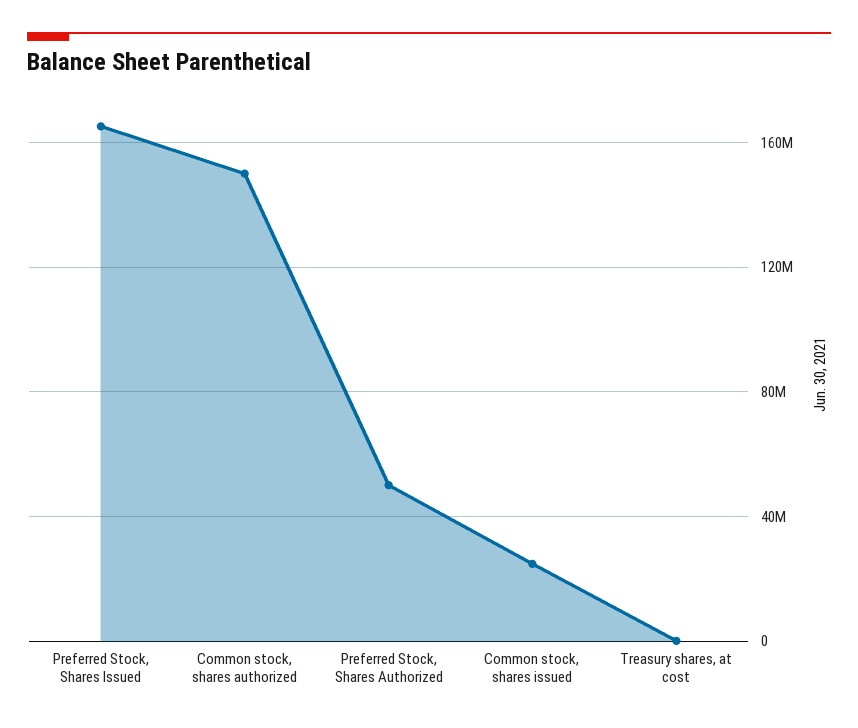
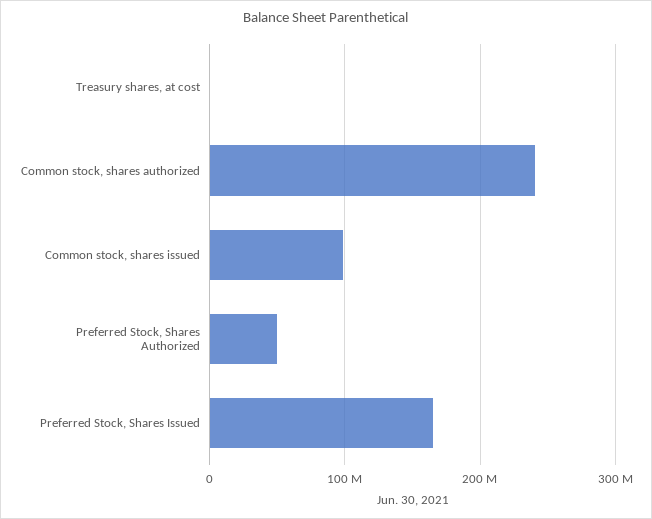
Common stock, shares authorized: 150000000 -> 240000000
Common stock, shares issued: 25000000 -> 100000000

